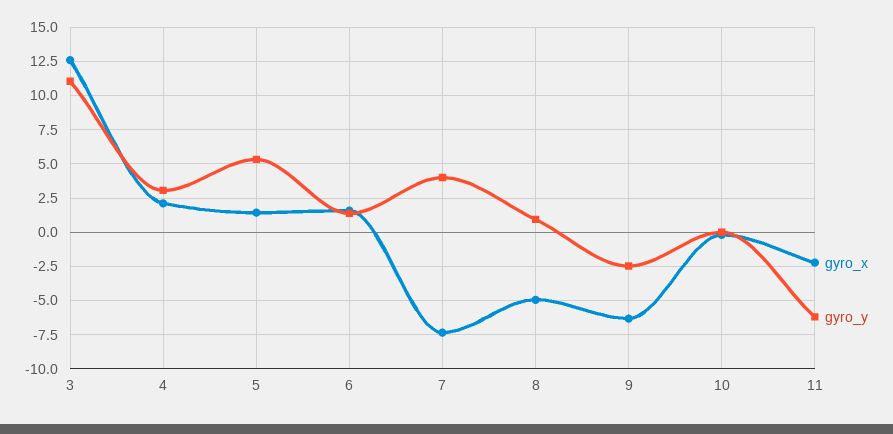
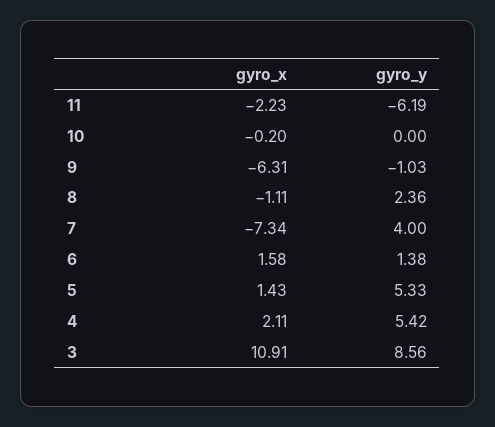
gyro_x, 3: 12.5 -> 10.91
gyro_y, 3: 11 -> 8.56
gyro_y, 4: 3 -> 5.42
gyro_x, 8: -5 -> -1.11
gyro_y, 8: 1 -> 2.36
gyro_y, 9: -2.5 -> -1.03

